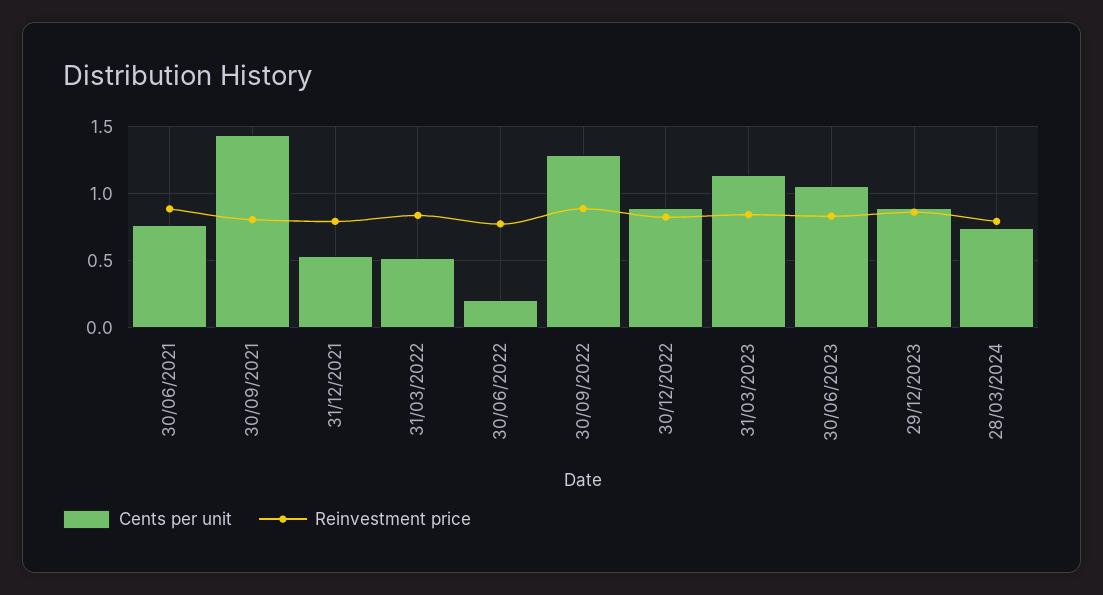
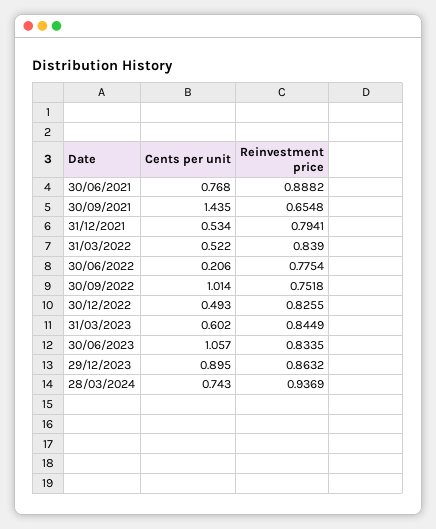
Reinvestment price, 30/09/2021: 0.8 -> 0.6548
Cents per unit, 30/09/2022: 1.3 -> 1.014
Reinvestment price, 30/09/2022: 0.9 -> 0.7518
Cents per unit, 30/12/2022: 0.9 -> 0.493
Cents per unit, 31/03/2023: 1.15 -> 0.602
Reinvestment price, 28/03/2024: 0.8 -> 0.9369

